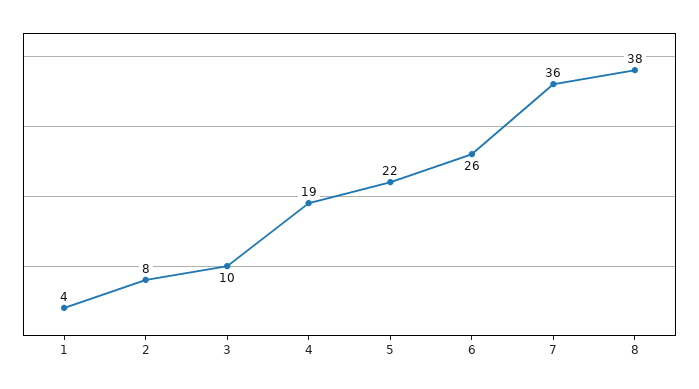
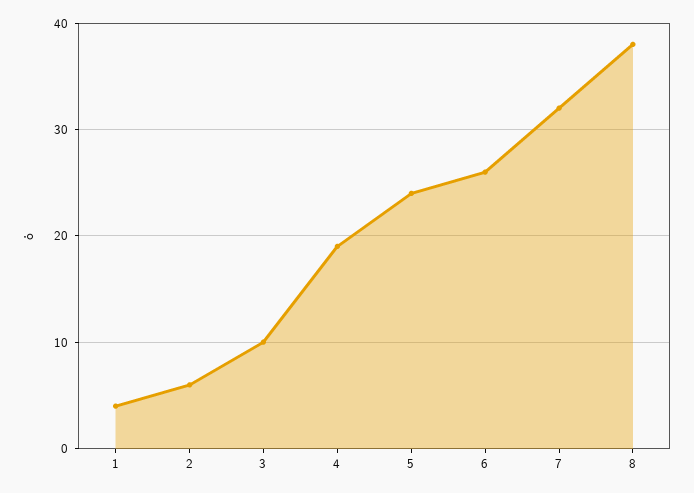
2: 8 -> 6
5: 22 -> 24
7: 36 -> 32

